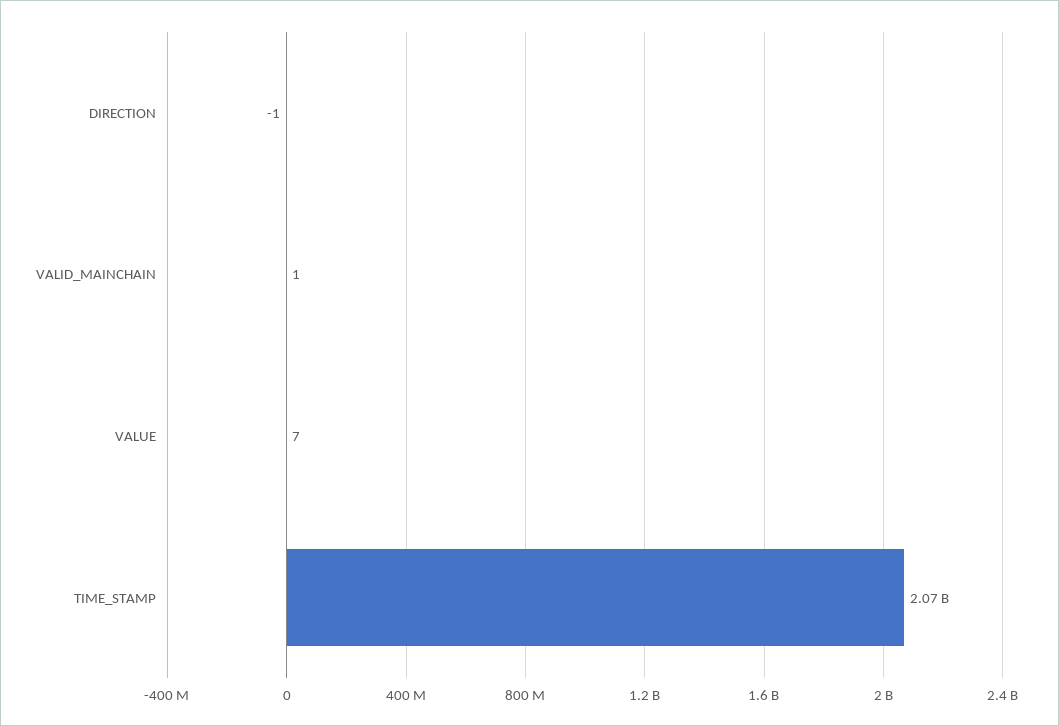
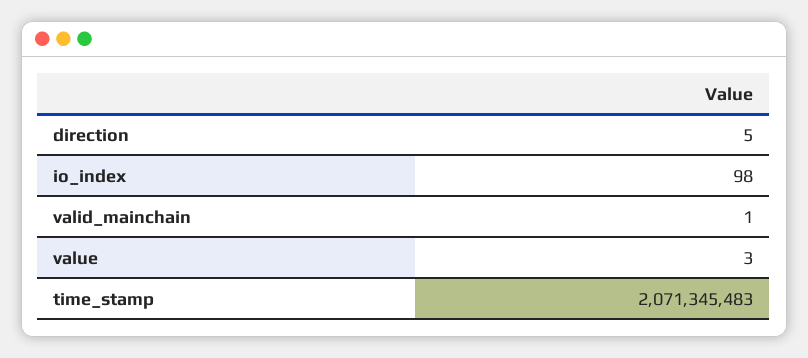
DIRECTION: -1 -> 5
VALUE: 7 -> 3
io_index: none -> 98

